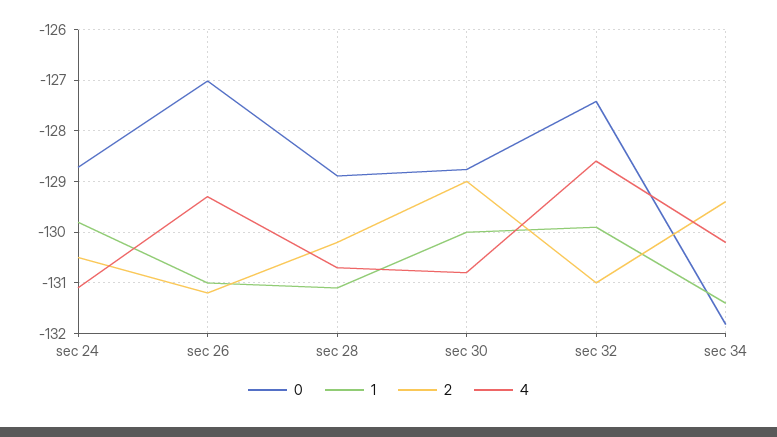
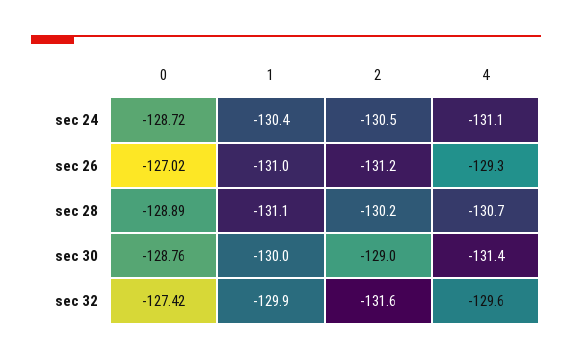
1, sec 24: -129.8 -> -130.4
4, sec 30: -130.8 -> -131.4
2, sec 32: -131 -> -131.6
4, sec 32: -128.6 -> -129.6
0, sec 34: -131.8 -> none
1, sec 34: -131.4 -> none
2, sec 34: -129.4 -> none
4, sec 34: -130.2 -> none

